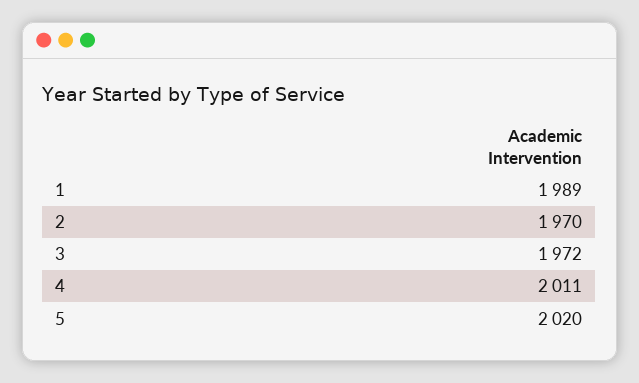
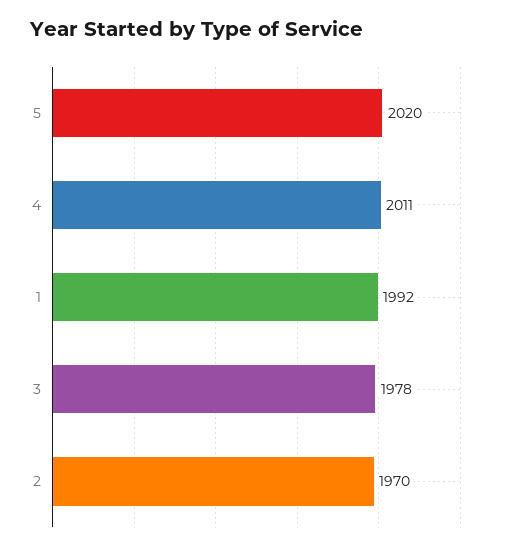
1: 1989 -> 1992
3: 1972 -> 1978

